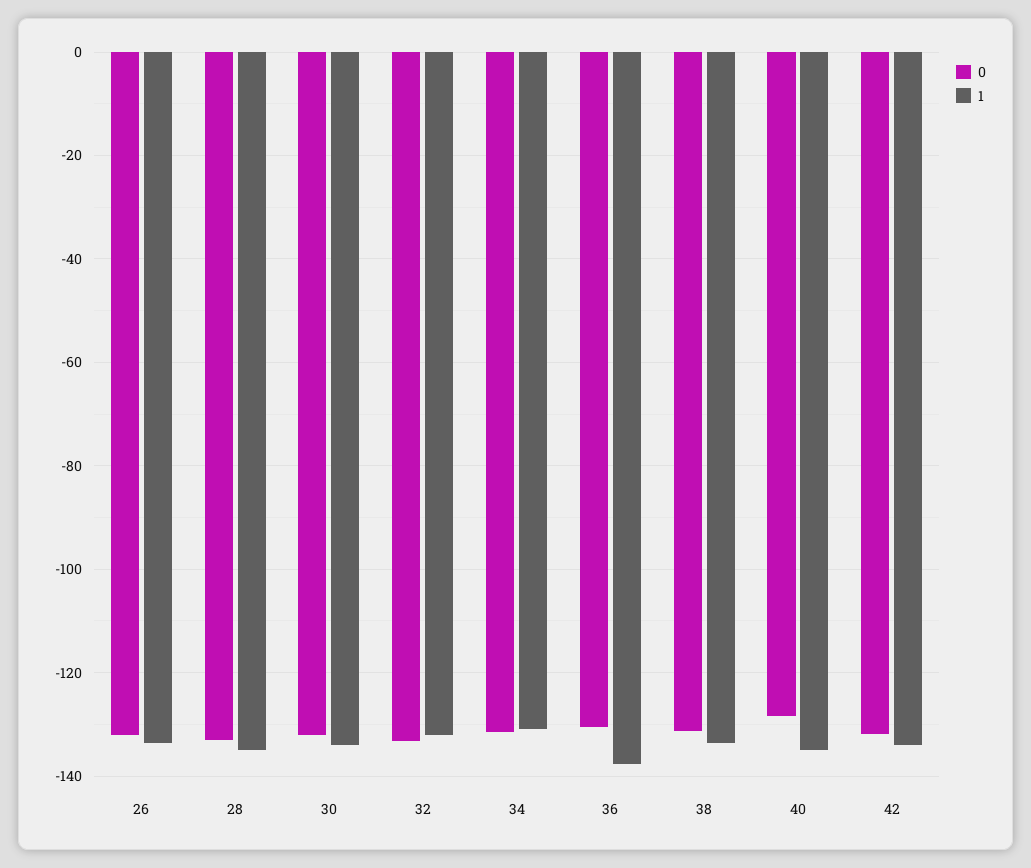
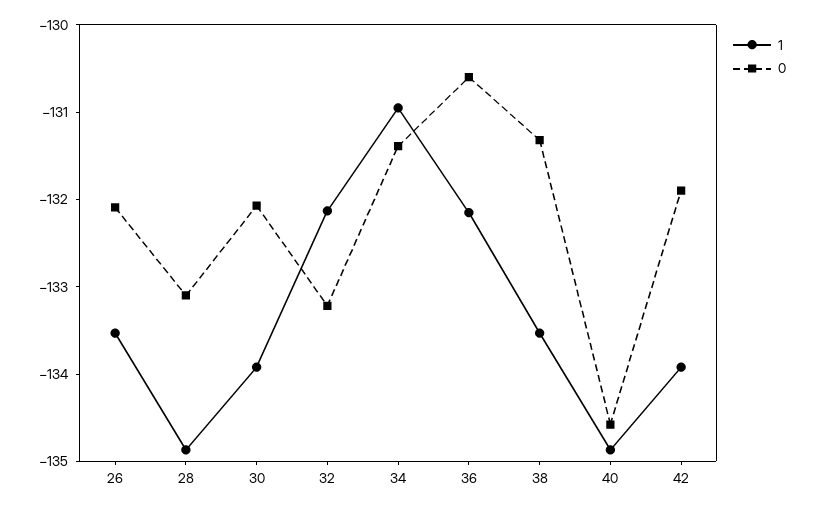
1, 36: -138 -> -132.2
0, 40: -128 -> -134.6

